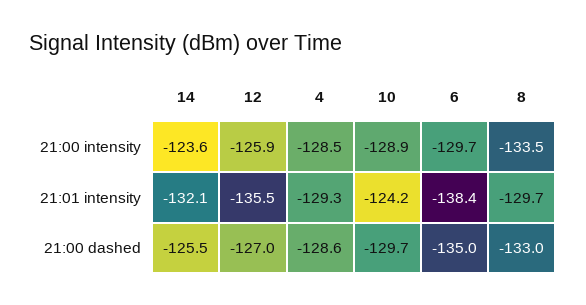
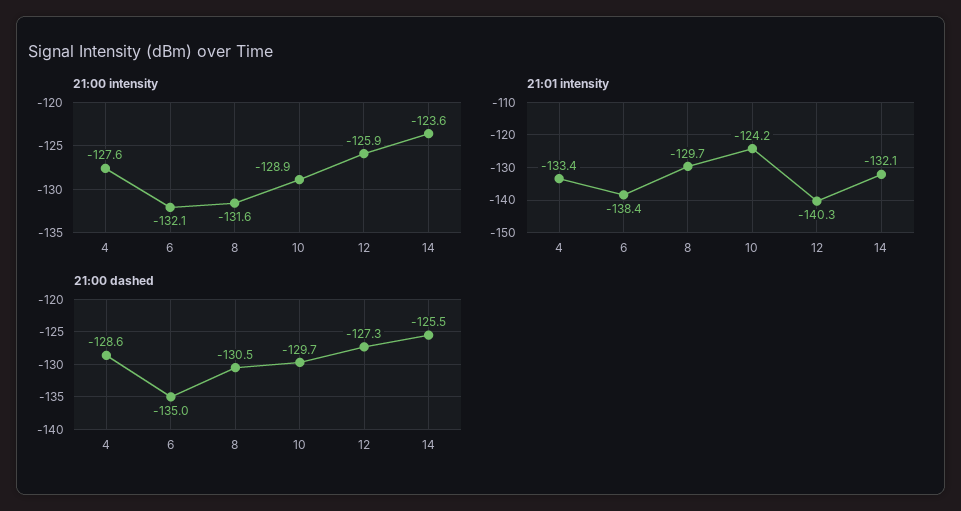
21:00 intensity, 4: -128.5 -> -127.6
21:00 intensity, 6: -129.7 -> -132.1
21:00 intensity, 8: -133.5 -> -131.6
21:01 intensity, 12: -135.5 -> -140.3
21:01 intensity, 4: -129.3 -> -133.4
21:00 dashed, 12: -127 -> -127.3
21:00 dashed, 8: -133 -> -130.5

